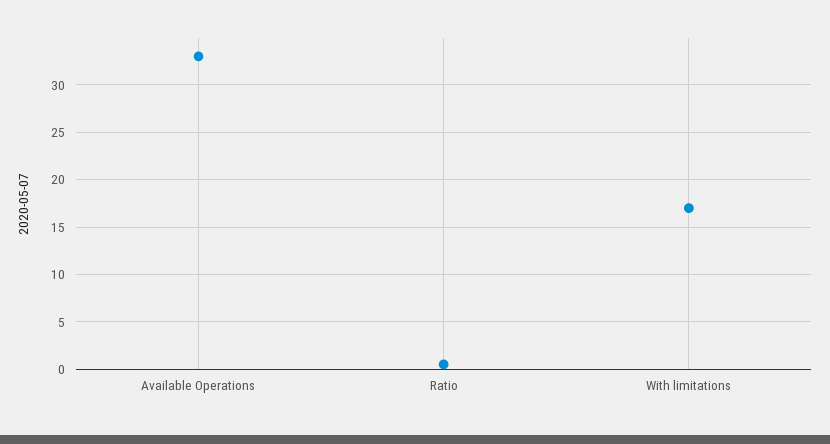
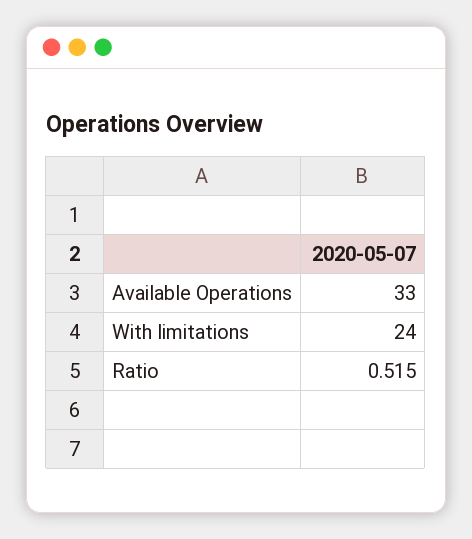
With limitations: 17 -> 24

